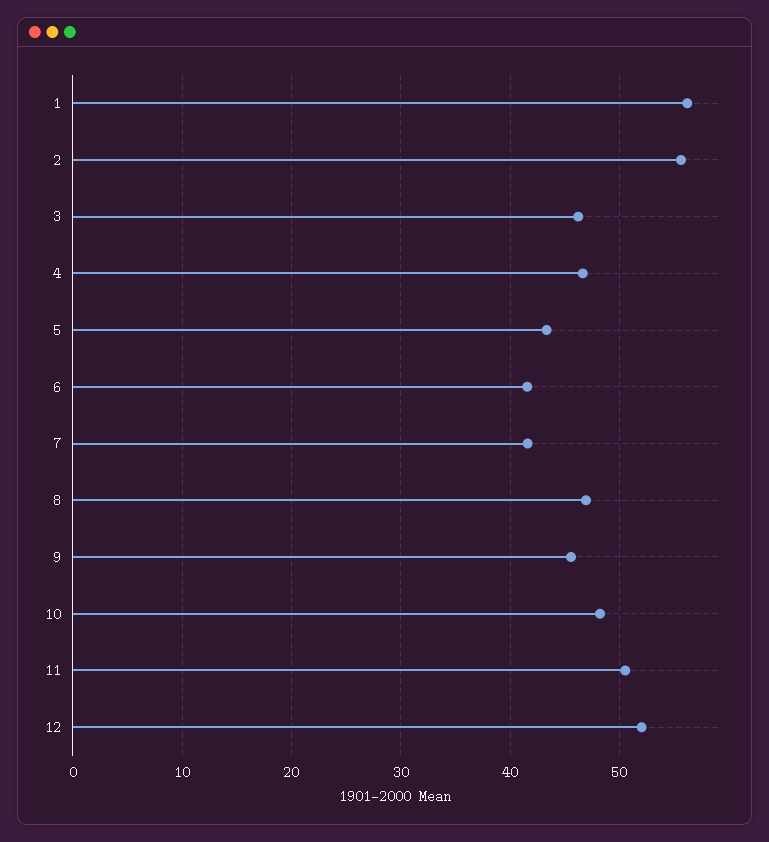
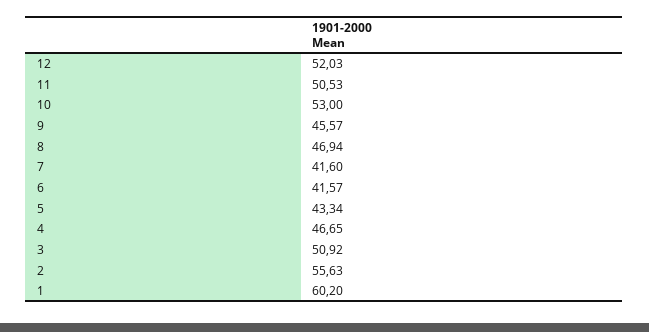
1: 56 -> 60.2
3: 46 -> 50.92
10: 48 -> 53

